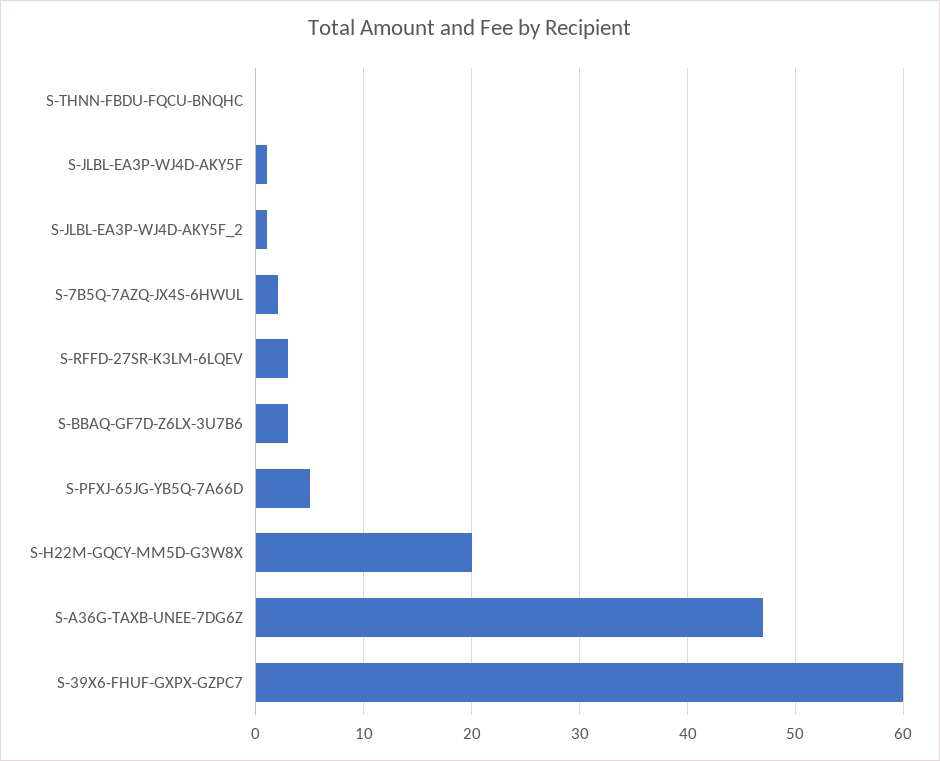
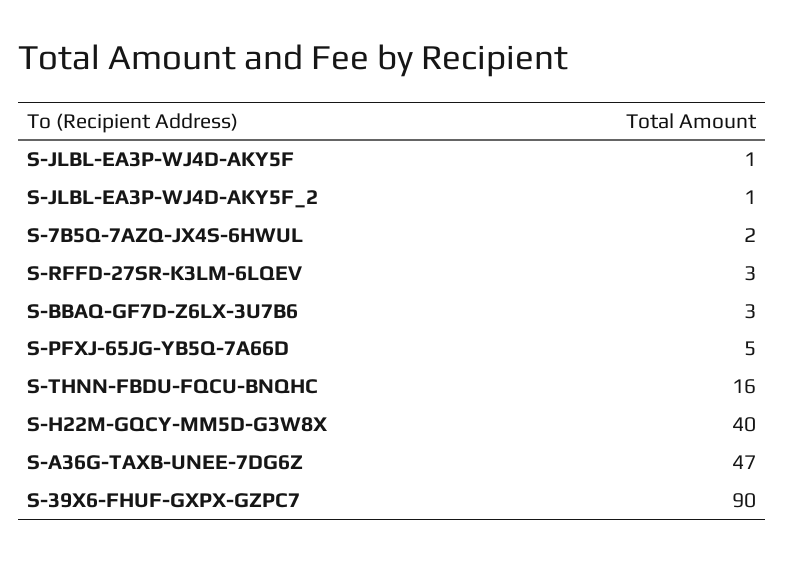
S-THNN-FBDU-FQCU-BNQHC: 0 -> 16
S-H22M-GQCY-MM5D-G3W8X: 20 -> 40
S-39X6-FHUF-GXPX-GZPC7: 60 -> 90

